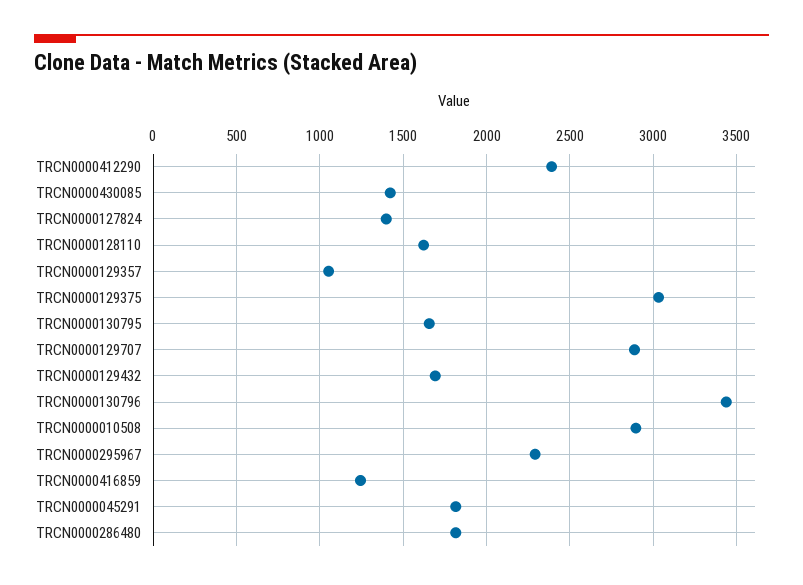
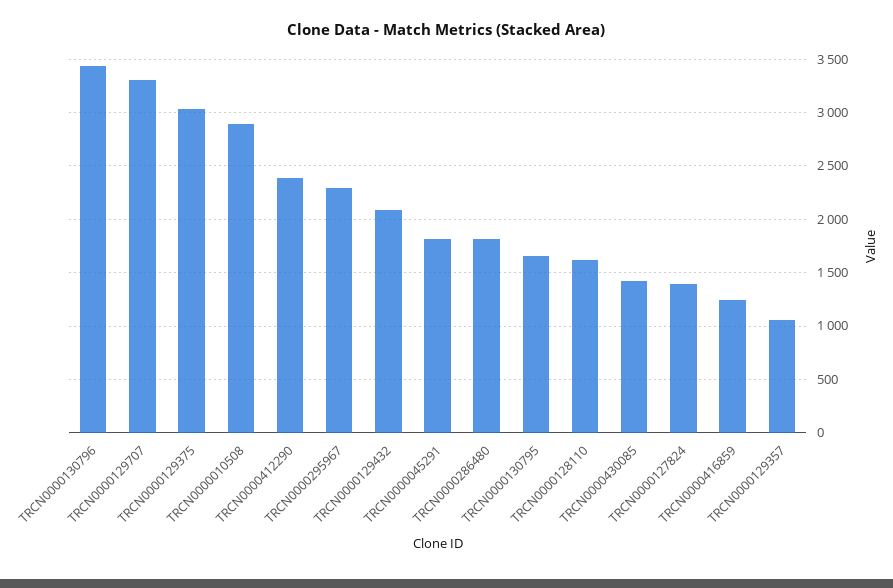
TRCN0000129707: 2900 -> 3300
TRCN0000129432: 1700 -> 2100

